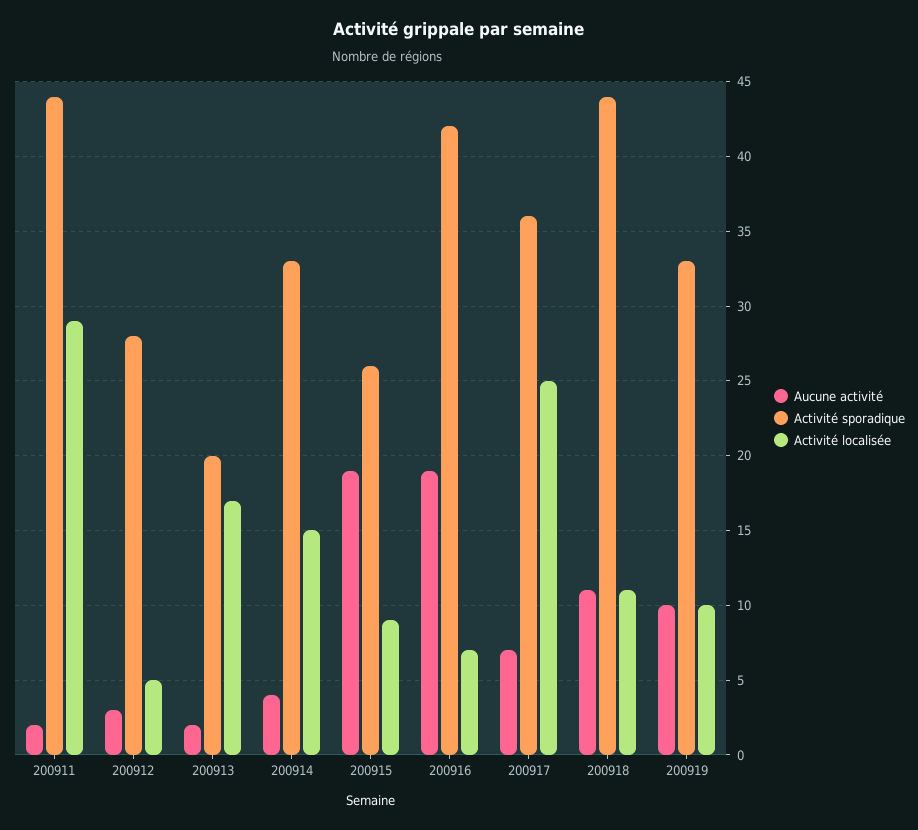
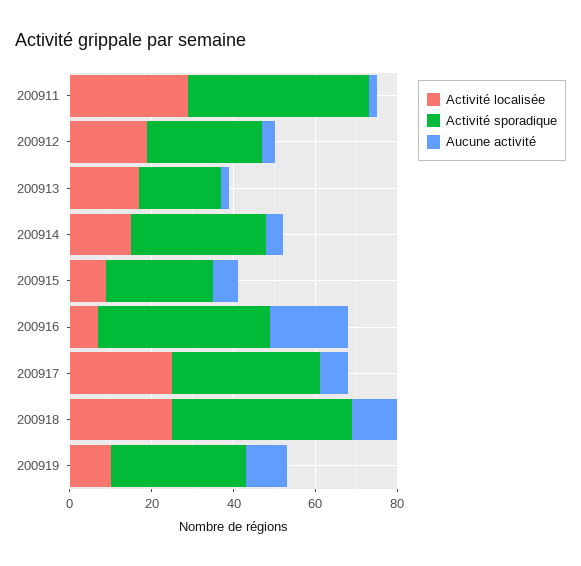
Activité localisée, 200912: 5 -> 20
Aucune activité, 200915: 19 -> 5
Activité localisée, 200918: 11 -> 25

